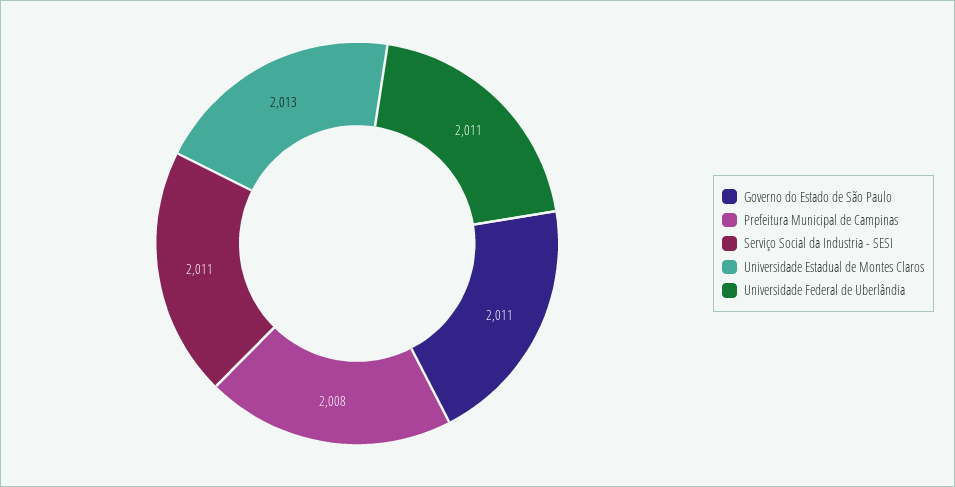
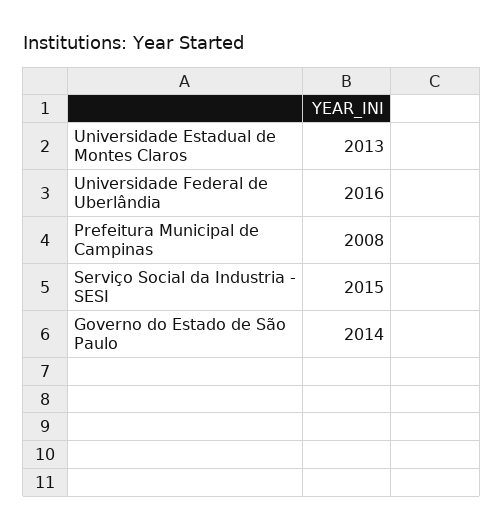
Governo do Estado de São Paulo: 2011 -> 2014
Serviço Social da Industria - SESI: 2011 -> 2015
Universidade Federal de Uberlândia: 2011 -> 2016

